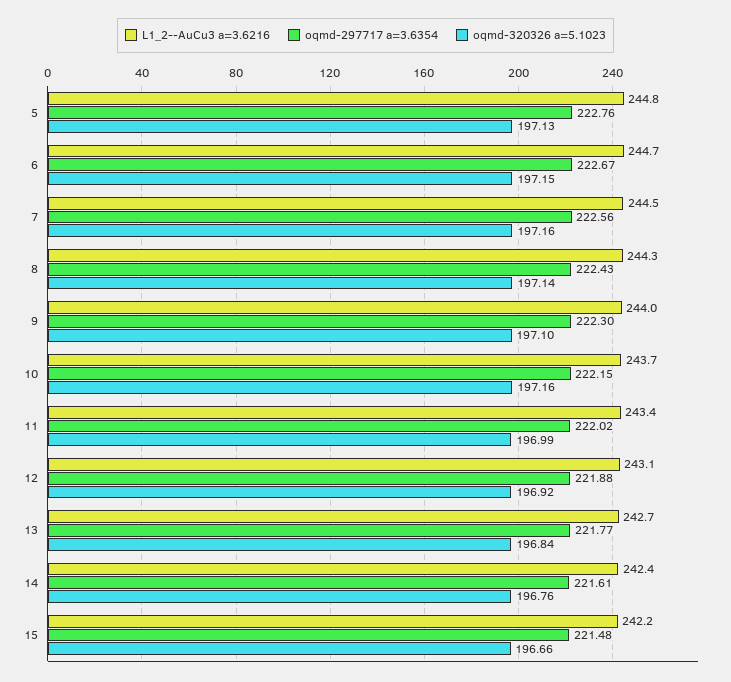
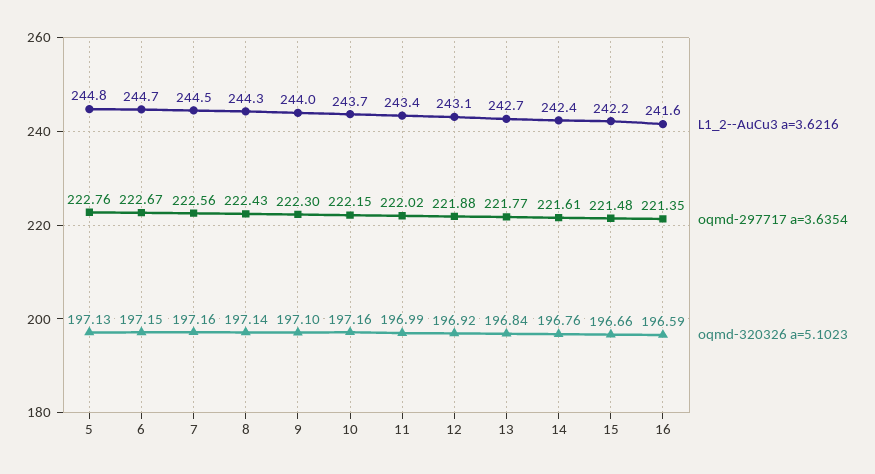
L1_2--AuCu3 a=3.6216, 16: none -> 241.6
oqmd-297717 a=3.6354, 16: none -> 221.35
oqmd-320326 a=5.1023, 16: none -> 196.59

